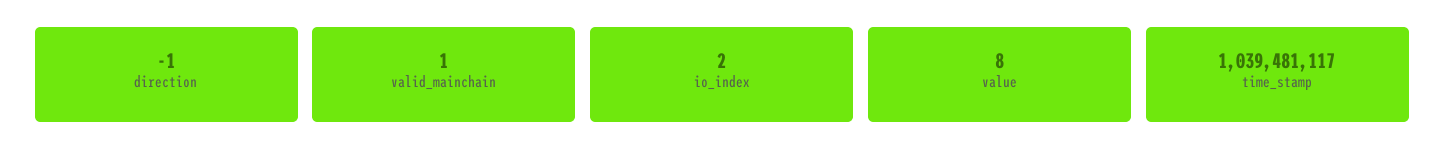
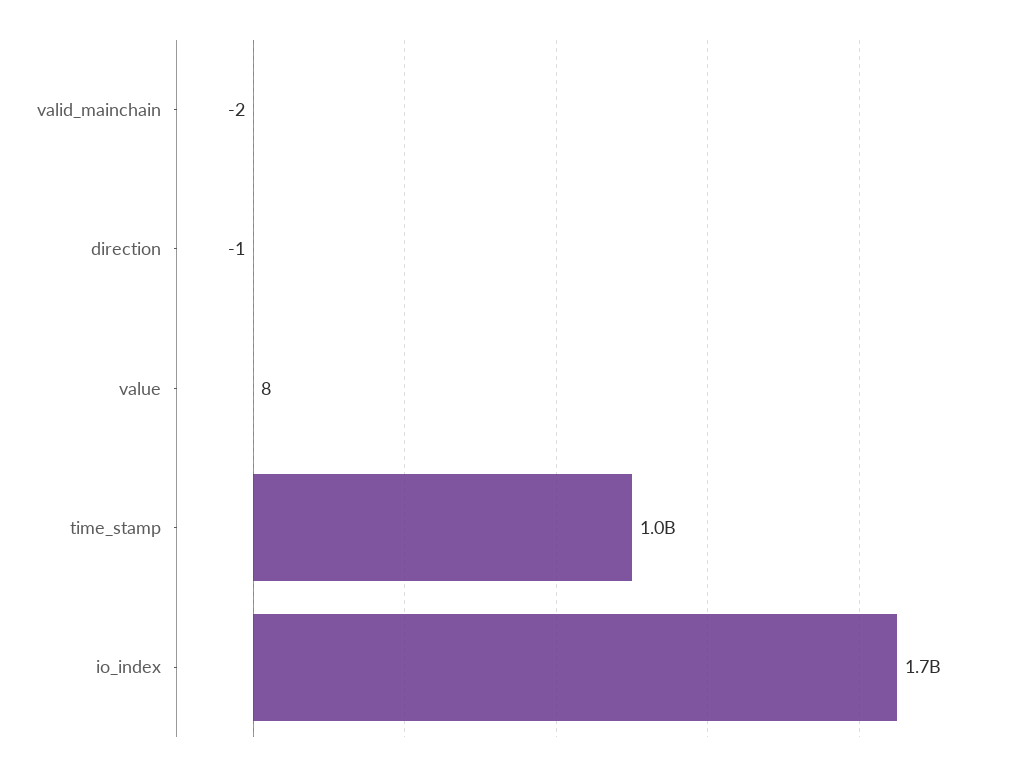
valid_mainchain: 1 -> -2
io_index: 2 -> 1700000000

